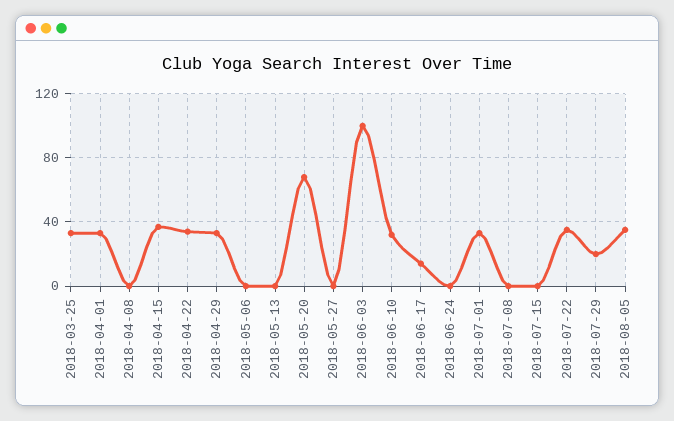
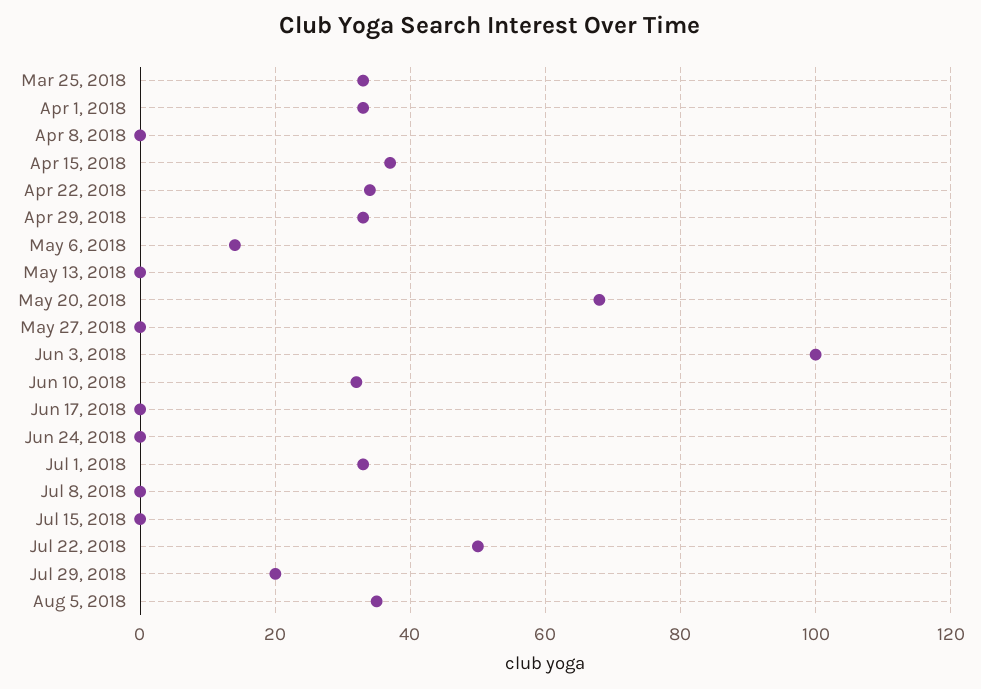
2018-05-06: 0 -> 15
2018-06-17: 15 -> 0
2018-07-22: 35 -> 50

